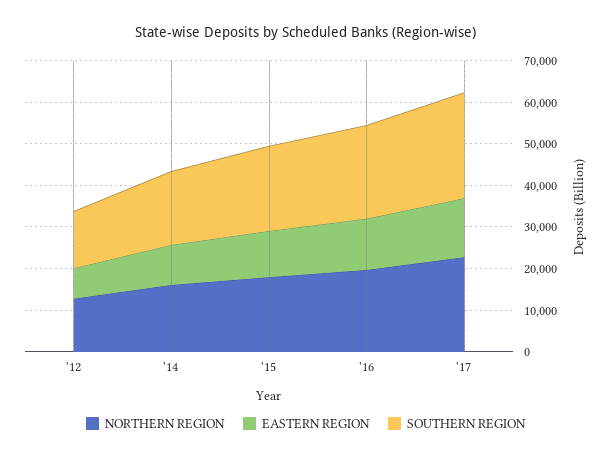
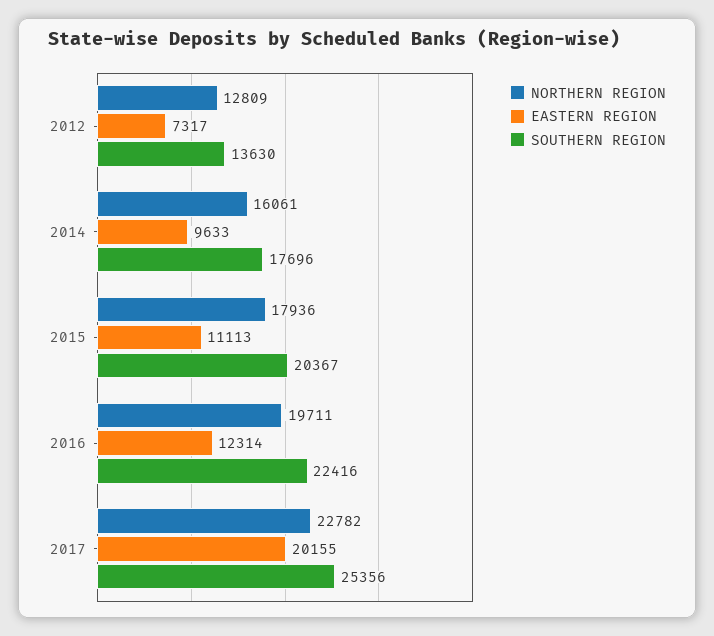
EASTERN REGION, '17: 14000 -> 20155

